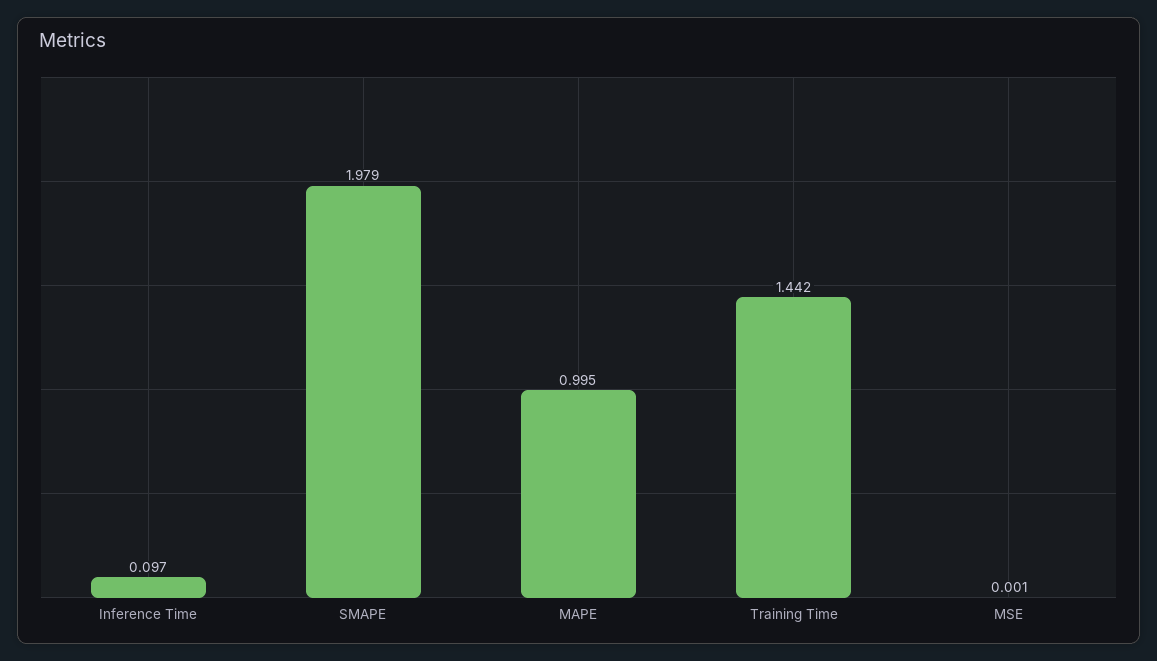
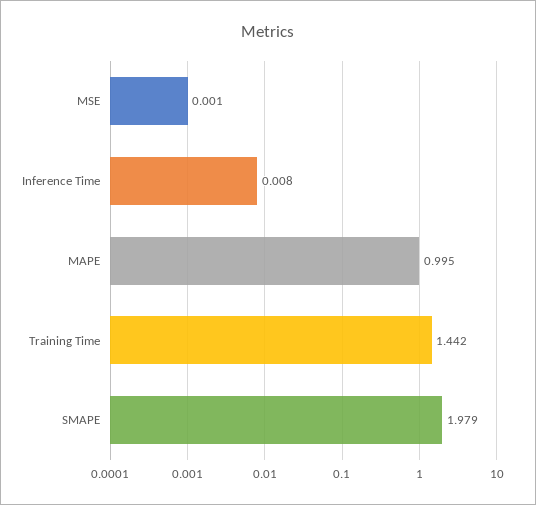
Inference Time: 0.097 -> 0.008

